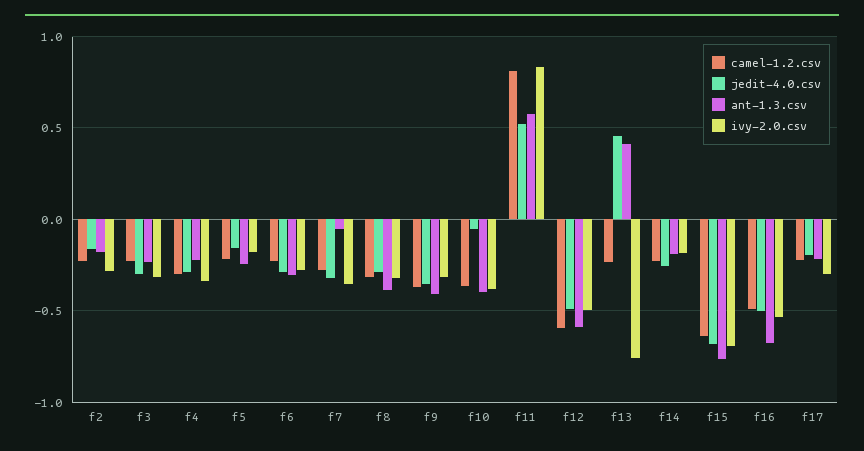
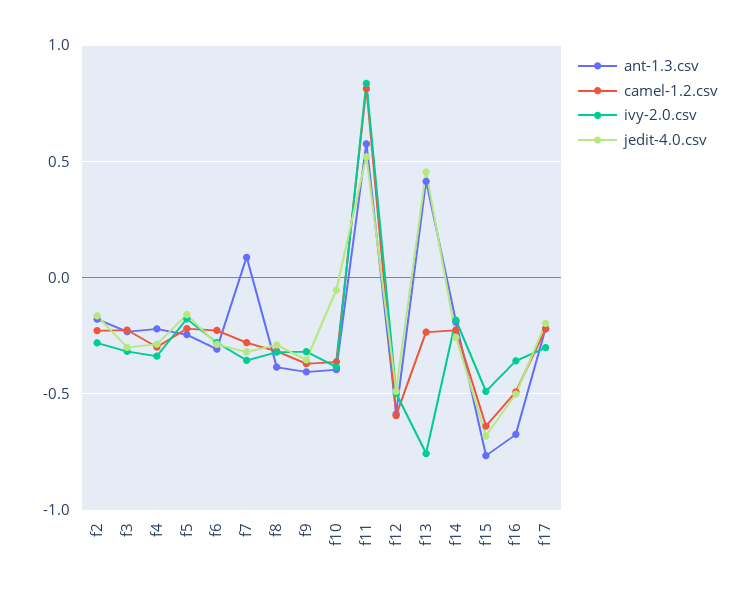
ant-1.3.csv, f7: -0.05 -> 0.1
ivy-2.0.csv, f15: -0.7 -> -0.5
ivy-2.0.csv, f16: -0.55 -> -0.35

